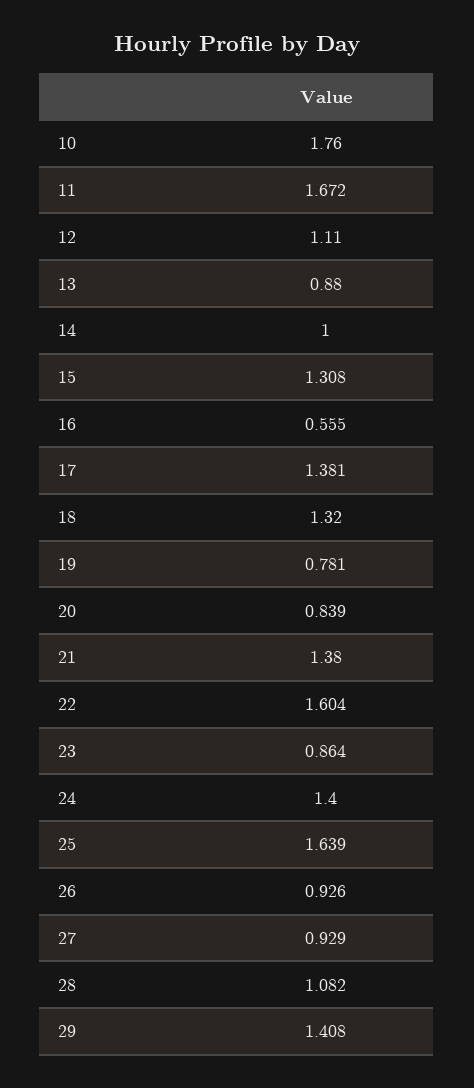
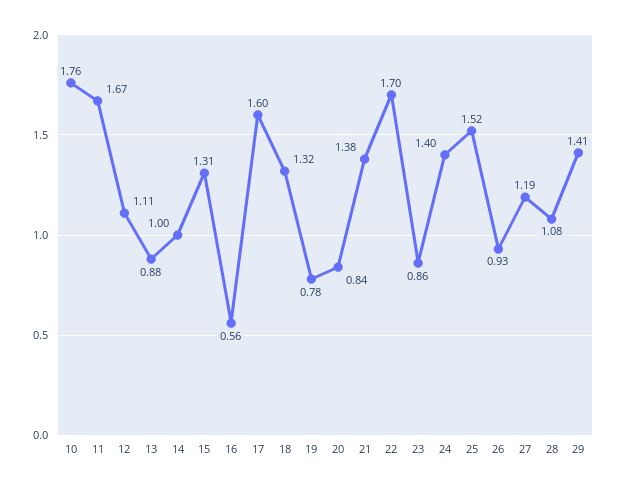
17: 1.381 -> 1.6
22: 1.604 -> 1.7
25: 1.639 -> 1.52
27: 0.929 -> 1.19

